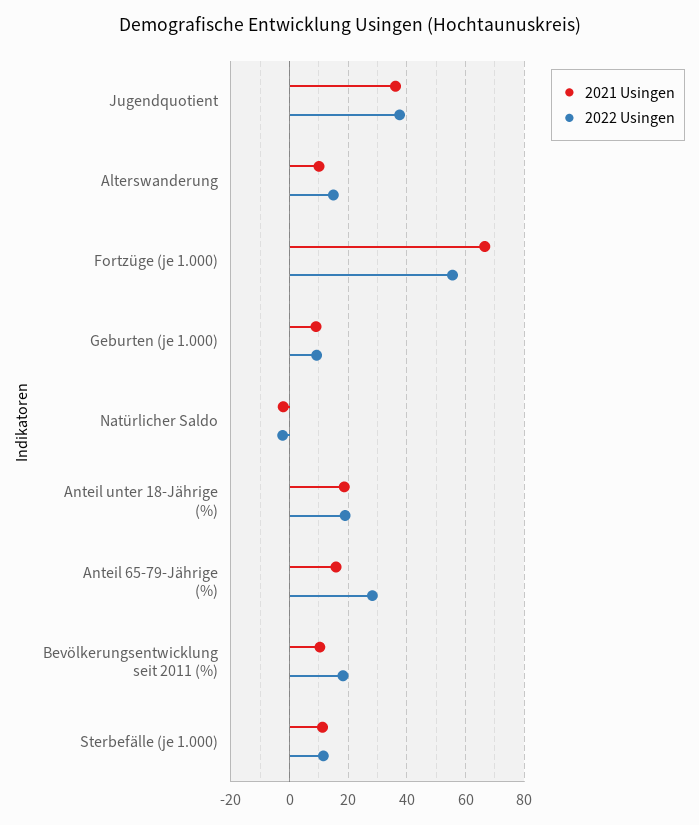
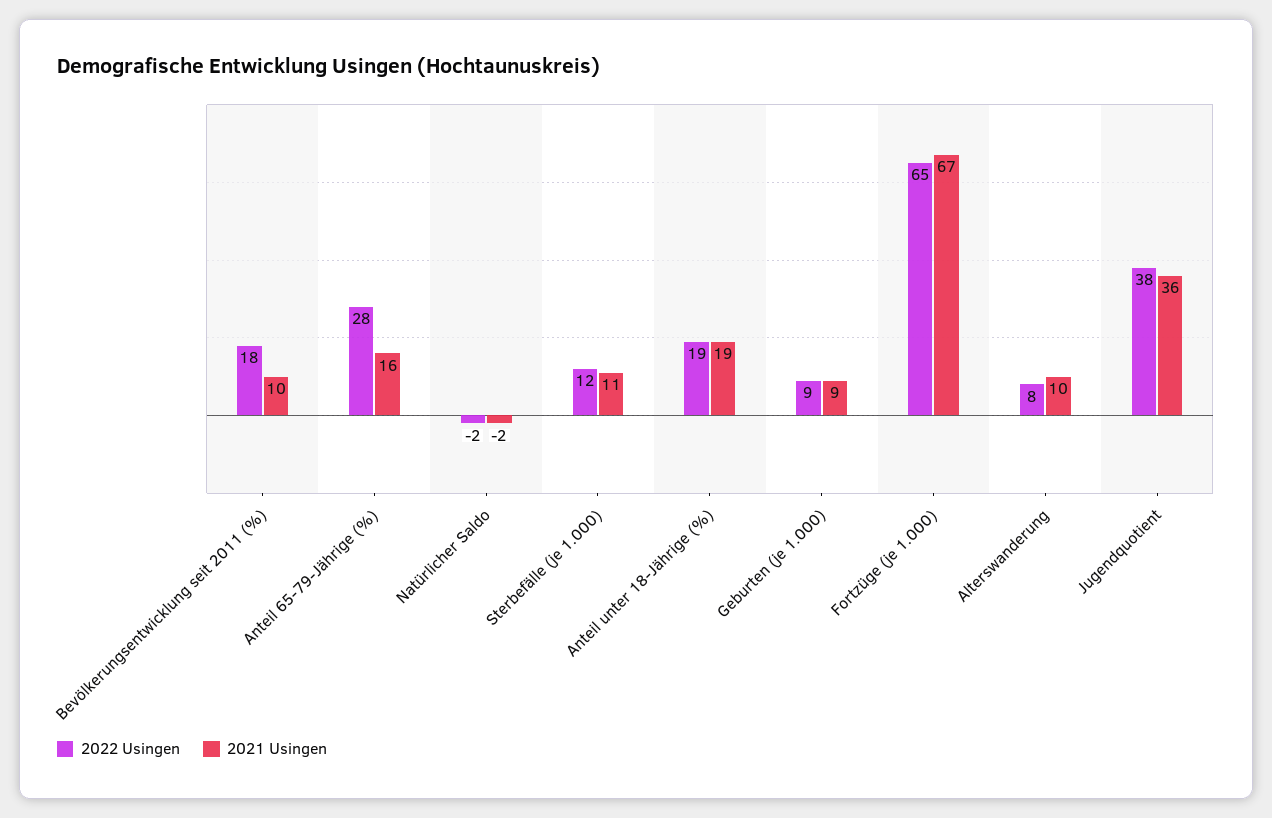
2022 Usingen, Alterswanderung: 15 -> 8
2022 Usingen, Fortzüge (je 1.000): 55 -> 65

